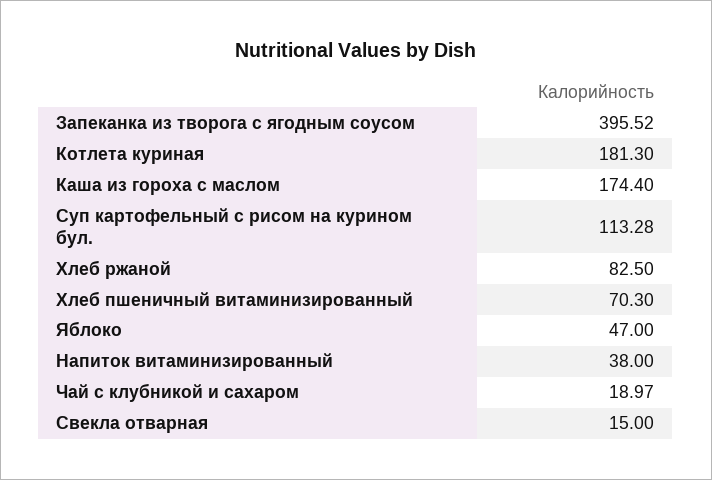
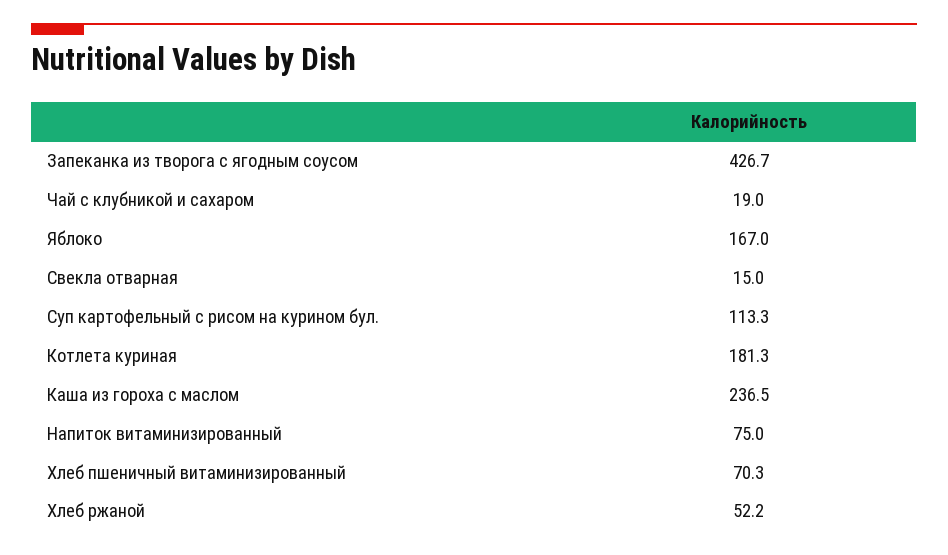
Запеканка из творога с ягодным соусом: 395.52 -> 426.7
Каша из гороха с маслом: 174.4 -> 236.5
Хлеб ржаной: 82.5 -> 52.2
Яблоко: 47 -> 167
Напиток витаминизированный: 38 -> 75

